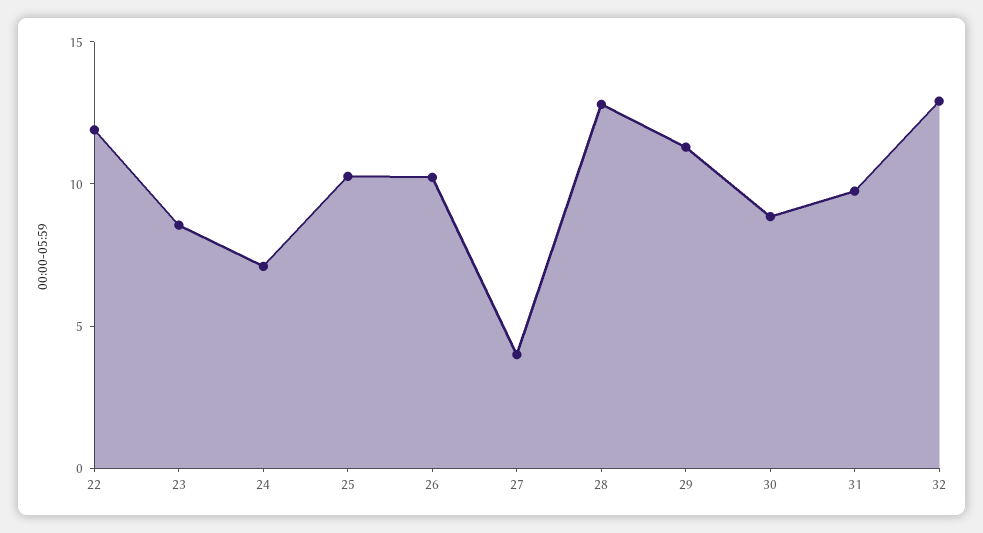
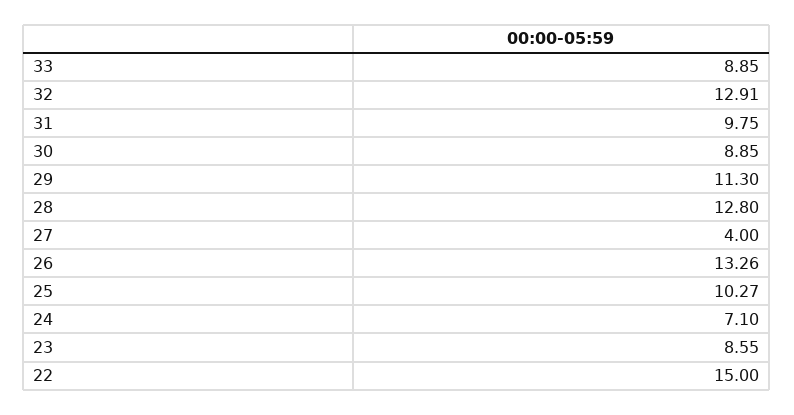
22: 12 -> 15
26: 10 -> 13.26
33: none -> 8.85

